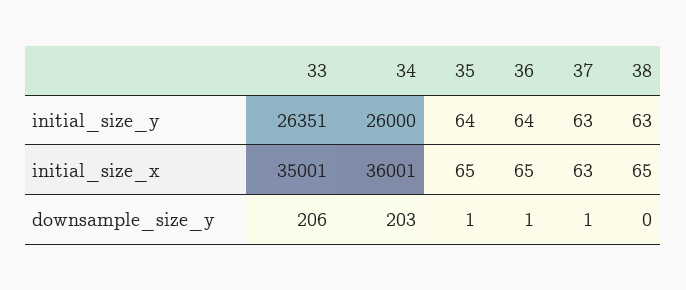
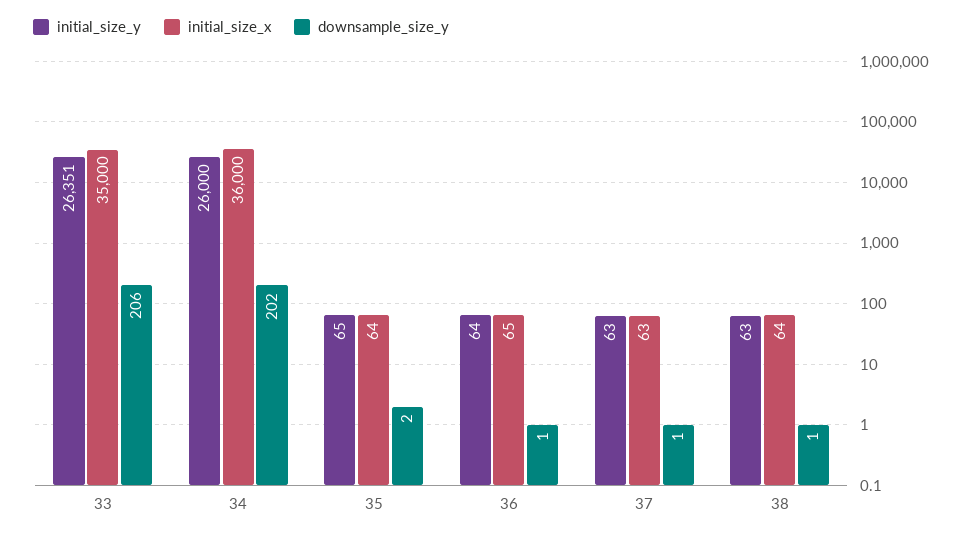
initial_size_y, 35: 64 -> 65
initial_size_x, 33: 35001 -> 35000
initial_size_x, 34: 36001 -> 36000
initial_size_x, 35: 65 -> 64
initial_size_x, 38: 65 -> 64
downsample_size_y, 34: 203 -> 202
downsample_size_y, 35: 1 -> 2
downsample_size_y, 38: 0 -> 1

